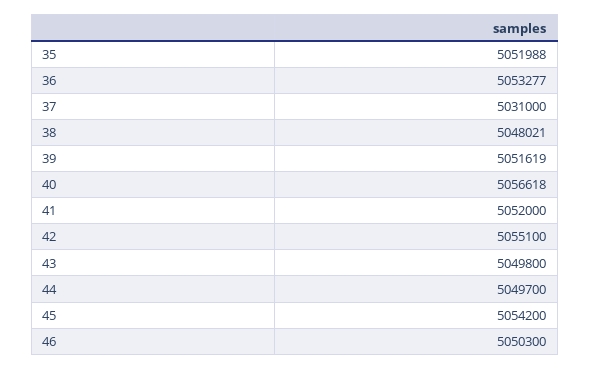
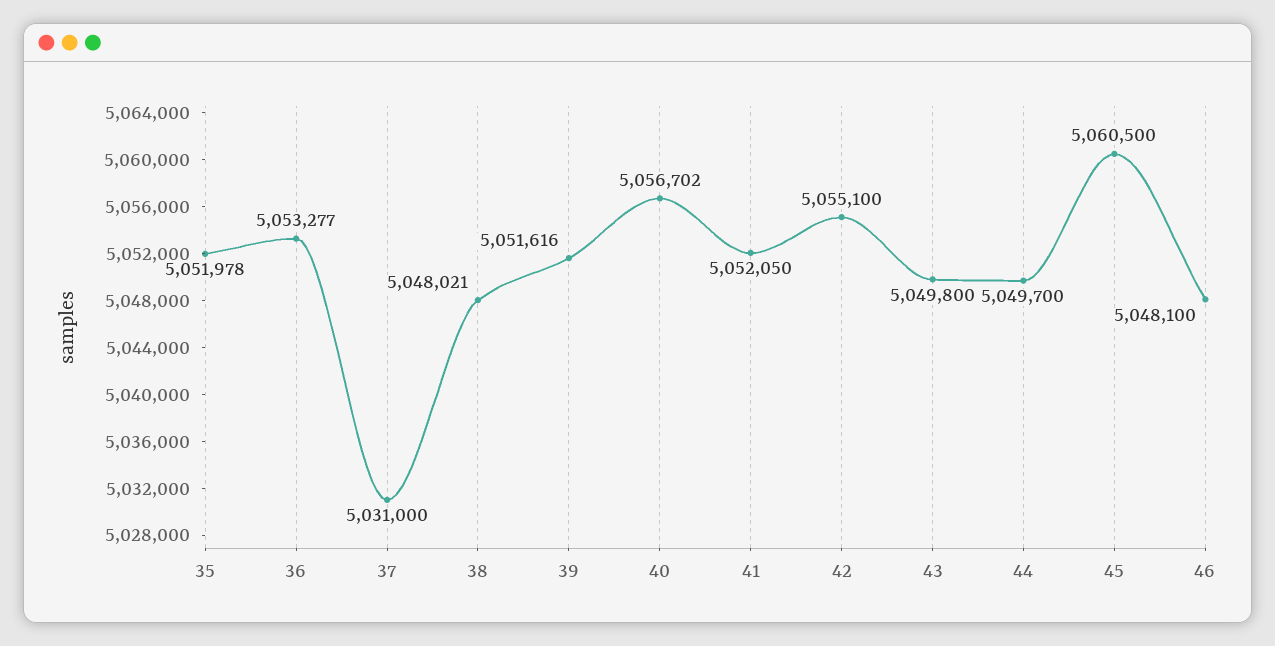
35: 5051988 -> 5051978
39: 5051619 -> 5051616
40: 5056618 -> 5056702
41: 5052000 -> 5052050
45: 5054200 -> 5060500
46: 5050300 -> 5048100

